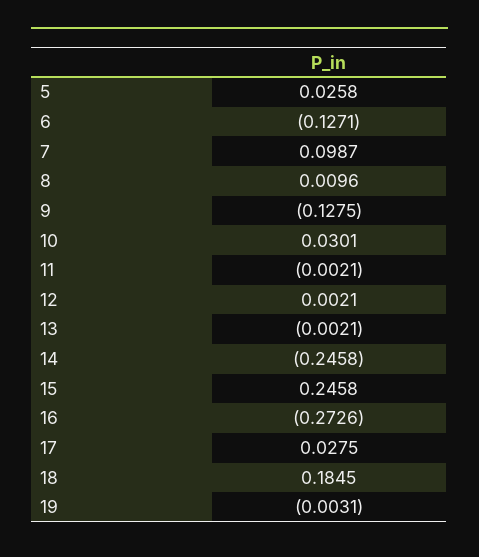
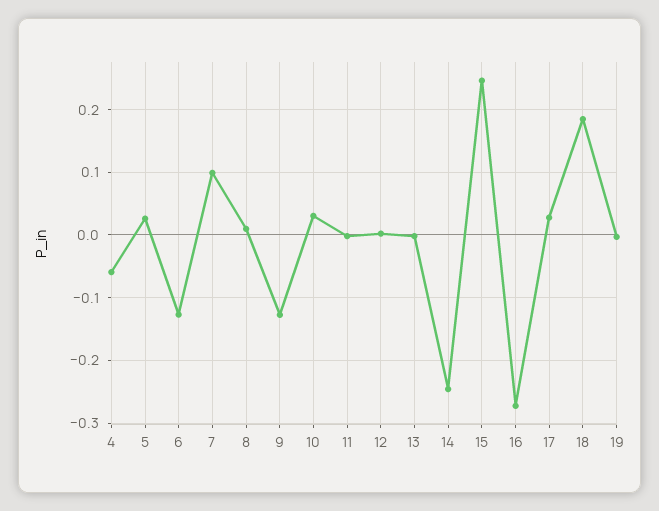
4: none -> -0.06

